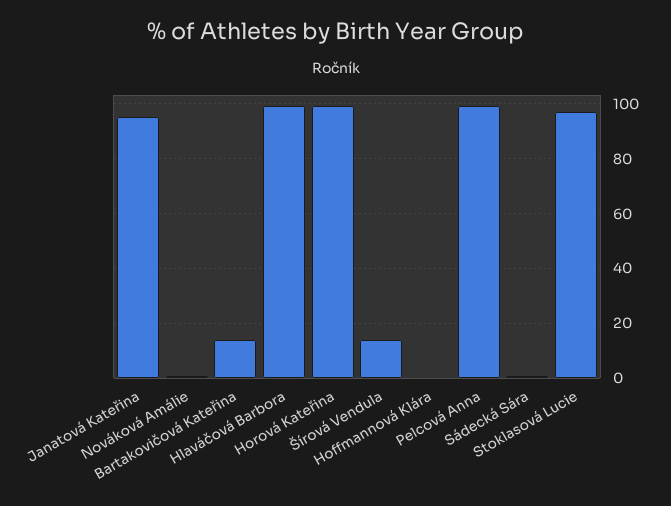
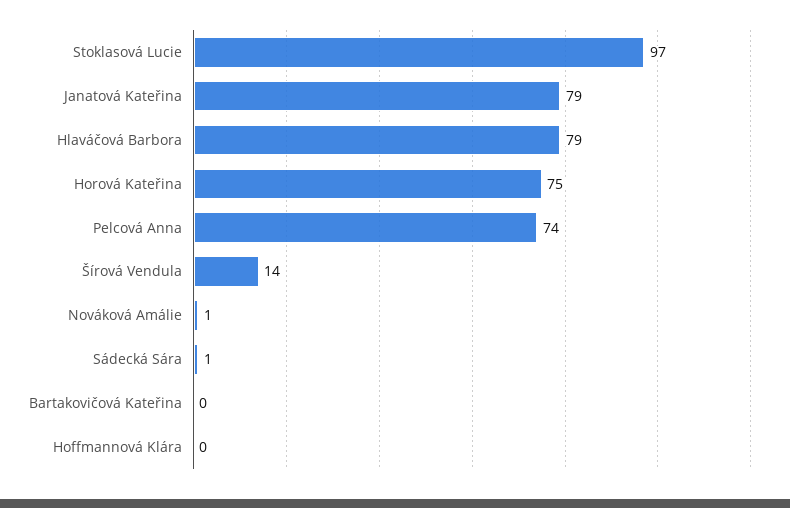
Janatová Kateřina: 95 -> 79
Bartakovičová Kateřina: 15 -> 0
Hlaváčová Barbora: 100 -> 79
Horová Kateřina: 100 -> 75
Pelcová Anna: 100 -> 74

